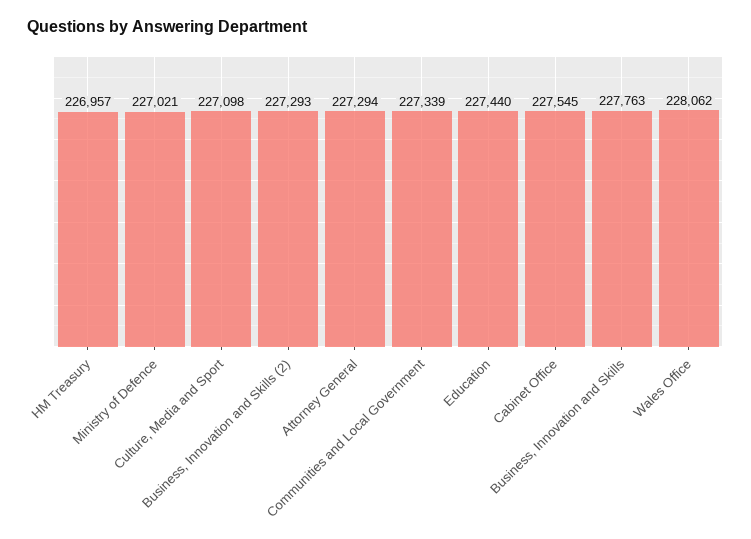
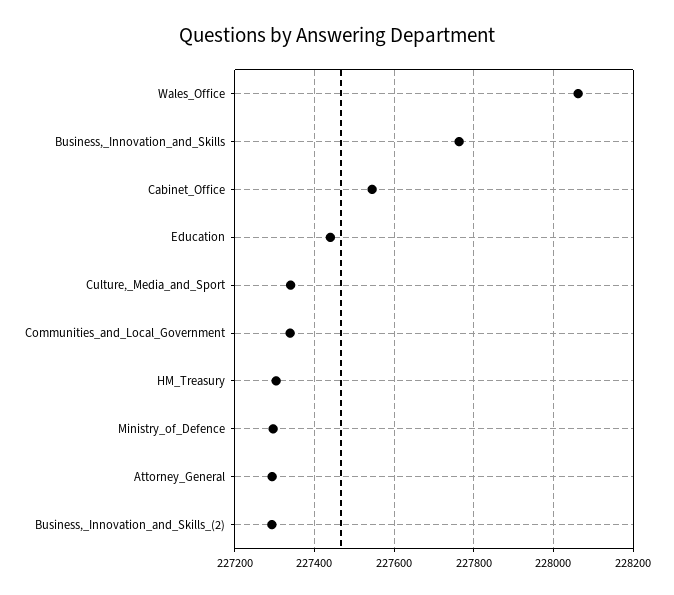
HM Treasury: 226957 -> 227300
Ministry of Defence: 227021 -> 227300
Culture, Media and Sport: 227098 -> 227340

